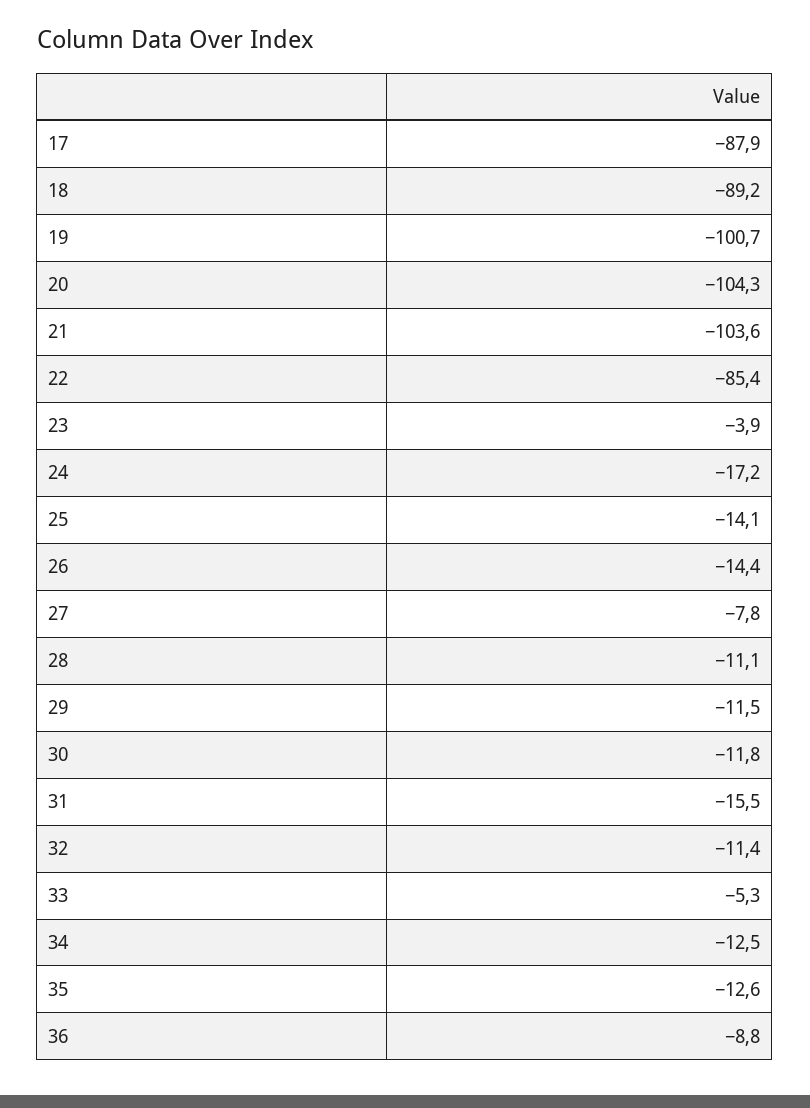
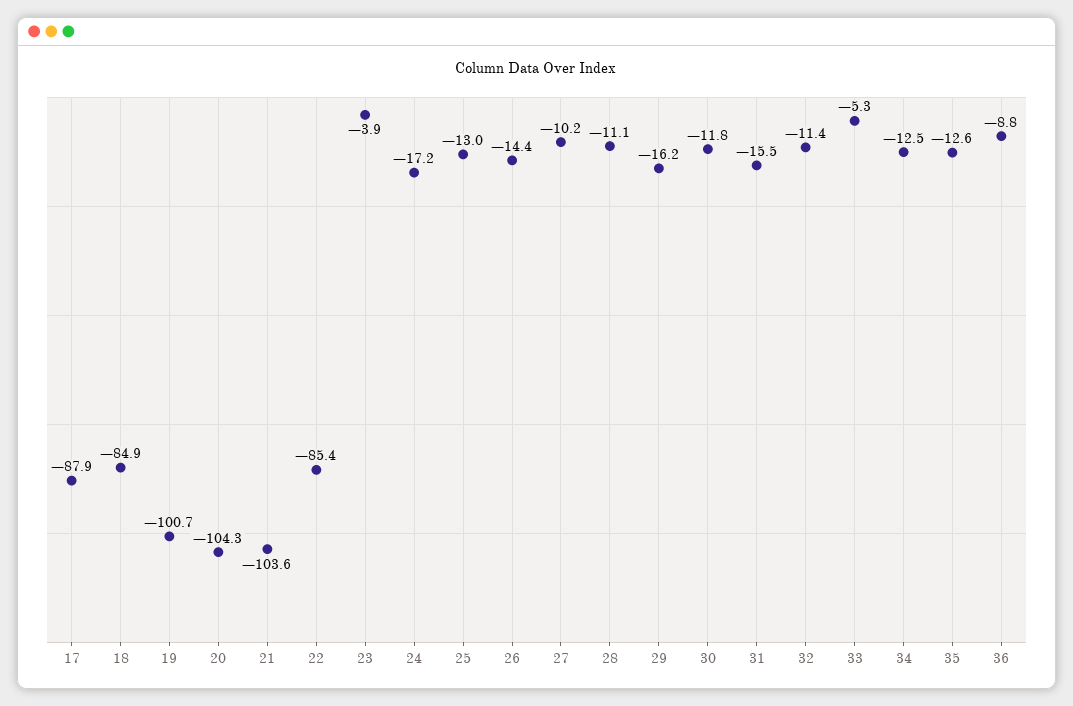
18: -89.2 -> -84.9
25: -14.1 -> -13
27: -7.8 -> -10.2
29: -11.5 -> -16.2

